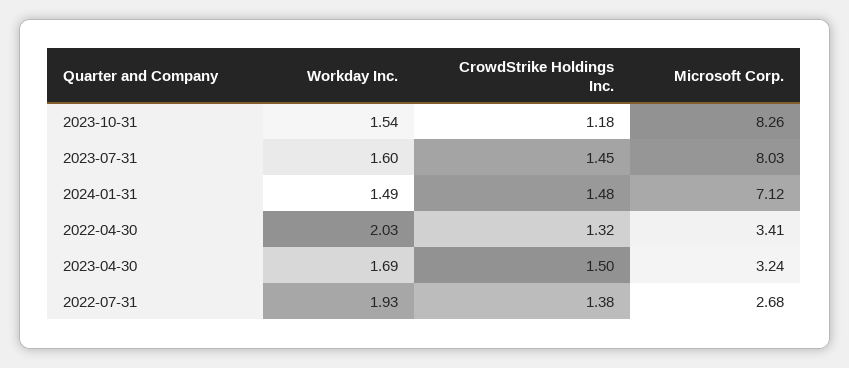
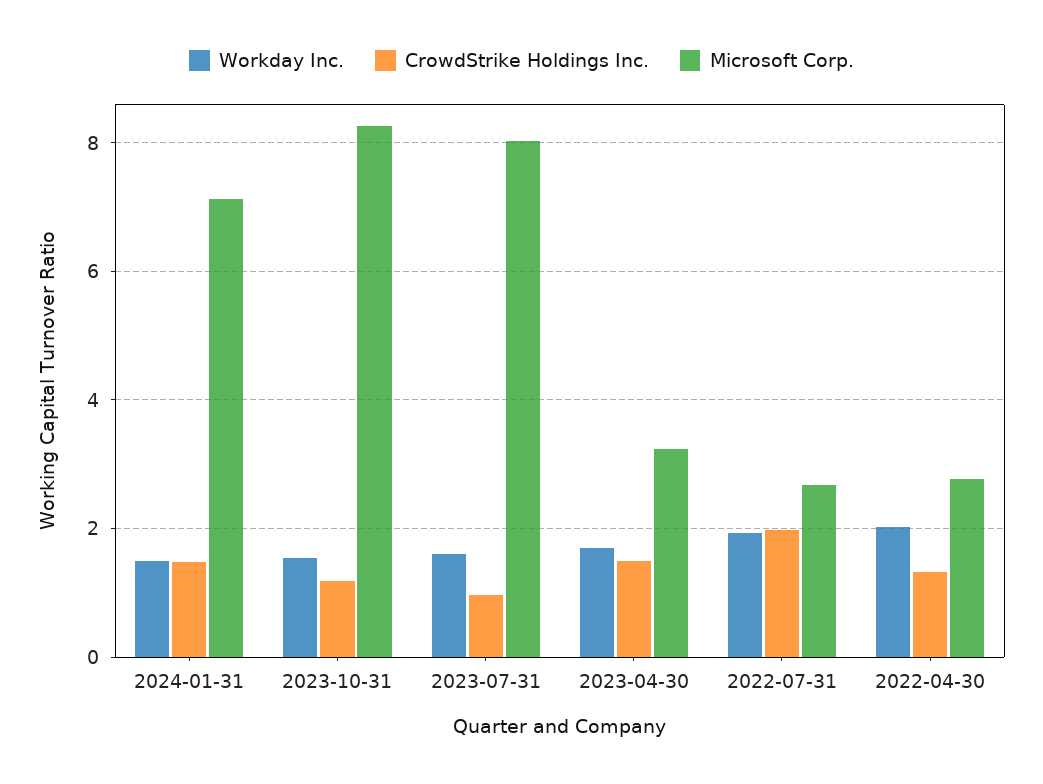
CrowdStrike Holdings Inc., 2023-07-31: 1.45 -> 1
Microsoft Corp., 2022-04-30: 3.41 -> 2.8
CrowdStrike Holdings Inc., 2022-07-31: 1.38 -> 2

